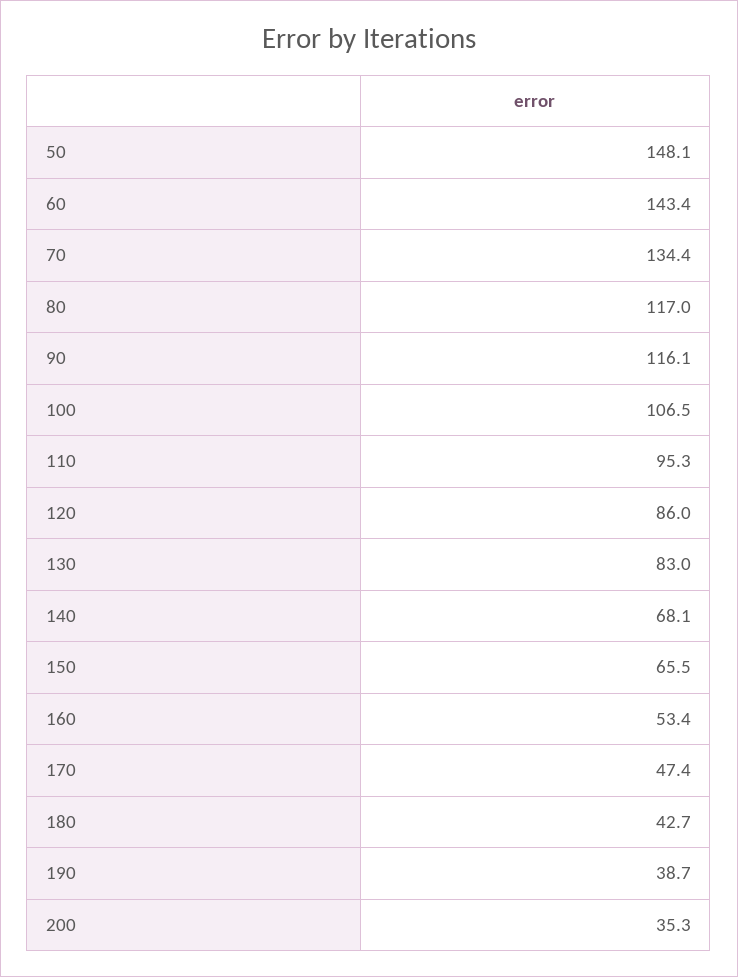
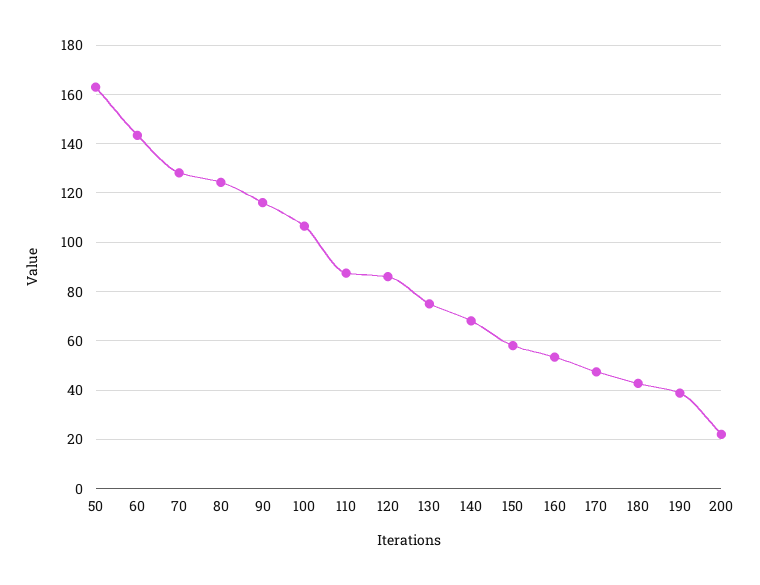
50: 148.1 -> 162.5
70: 134.4 -> 127.5
80: 117 -> 125
110: 95.3 -> 87.5
130: 83 -> 75
150: 65.5 -> 57.5
200: 35.3 -> 22.5

